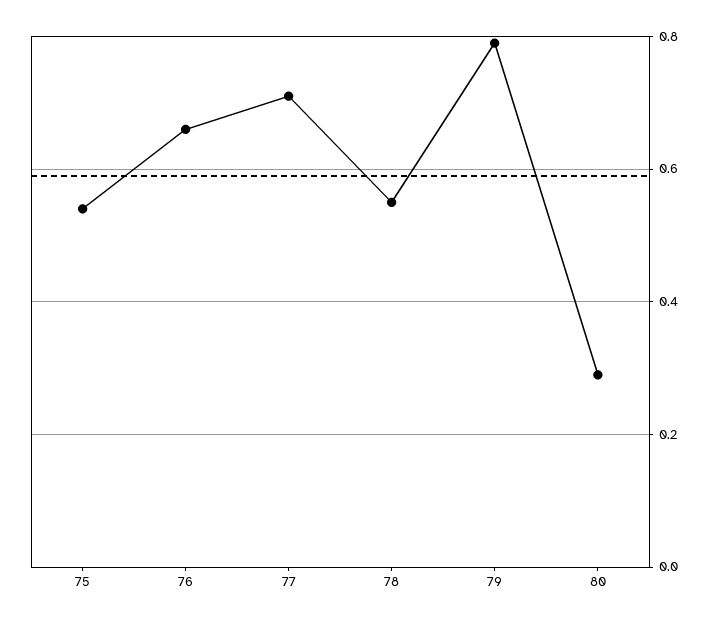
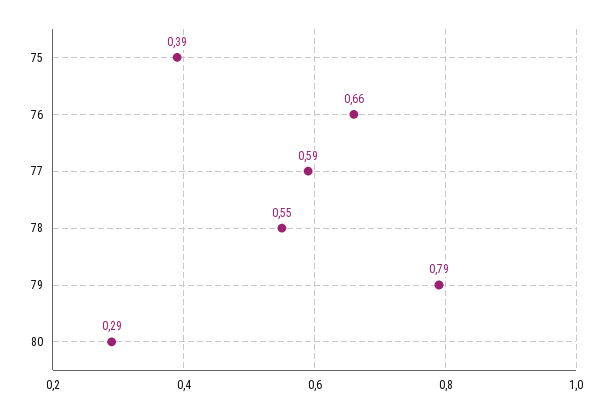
75: 0.55 -> 0.39
77: 0.7 -> 0.59

